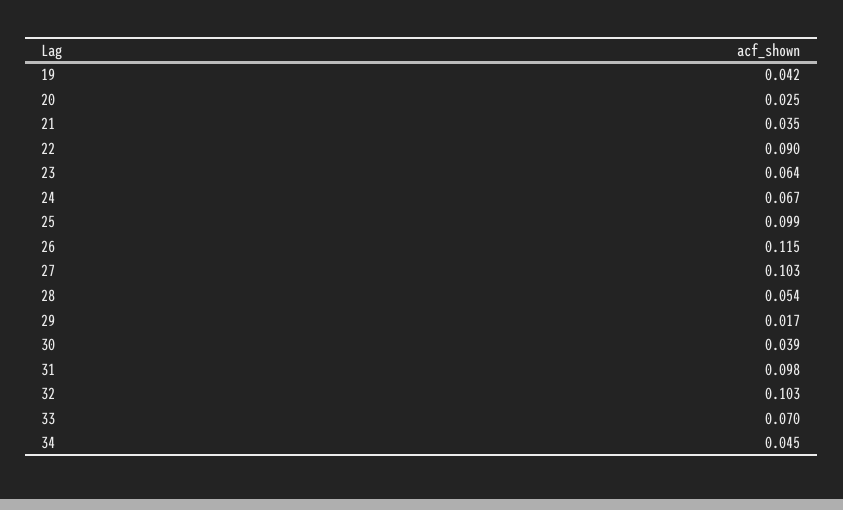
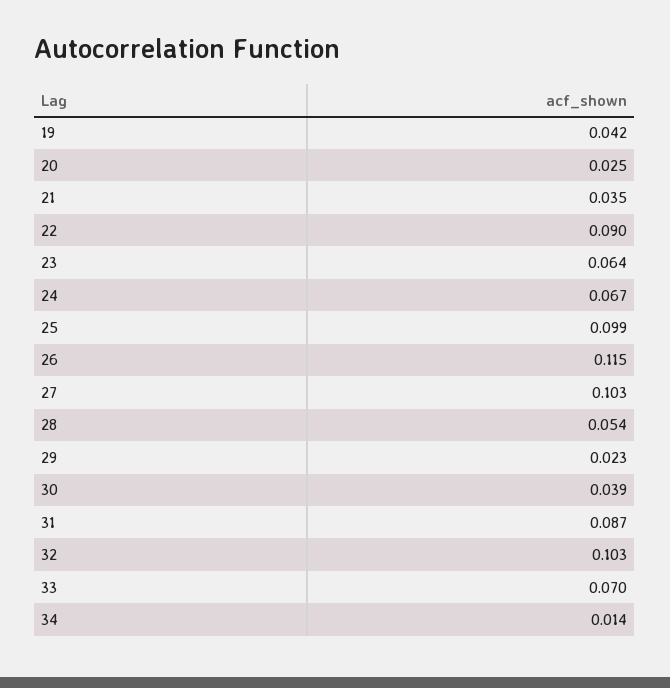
29: 0.017 -> 0.023
31: 0.098 -> 0.087
34: 0.045 -> 0.014

